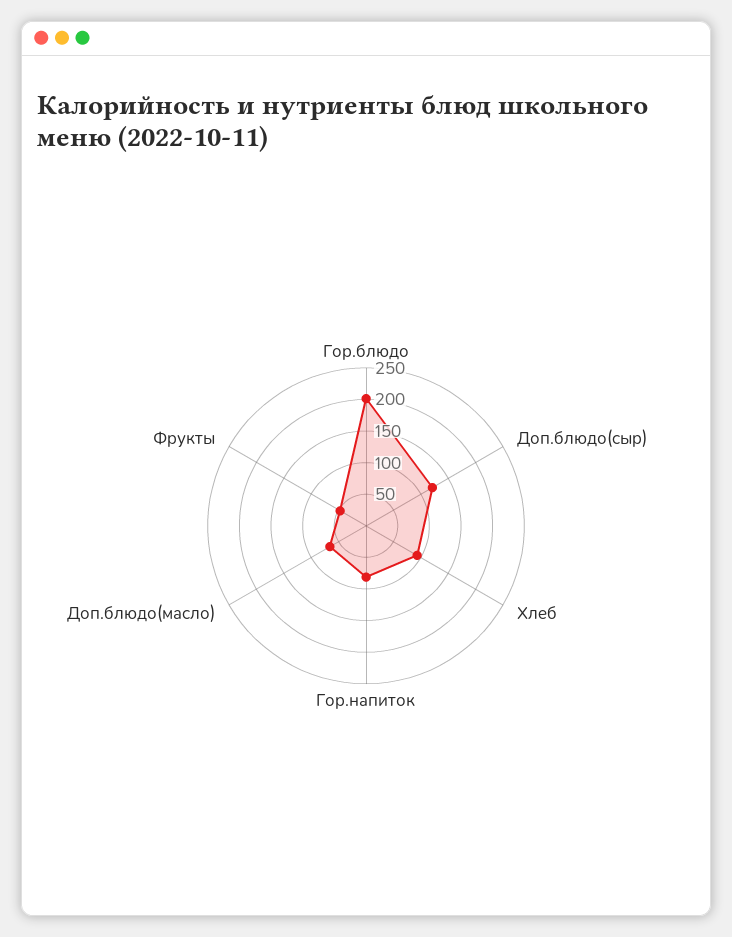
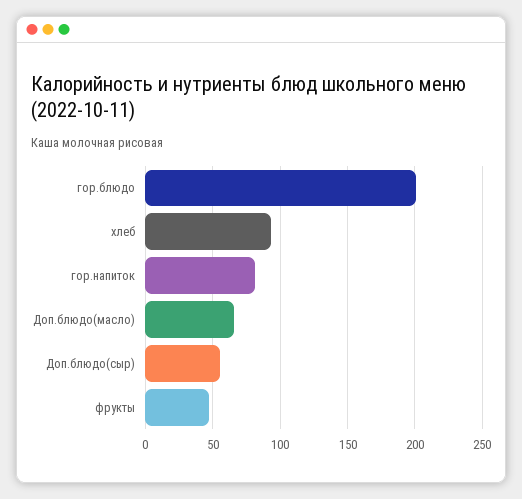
Доп.блюдо(сыр): 125 -> 55

